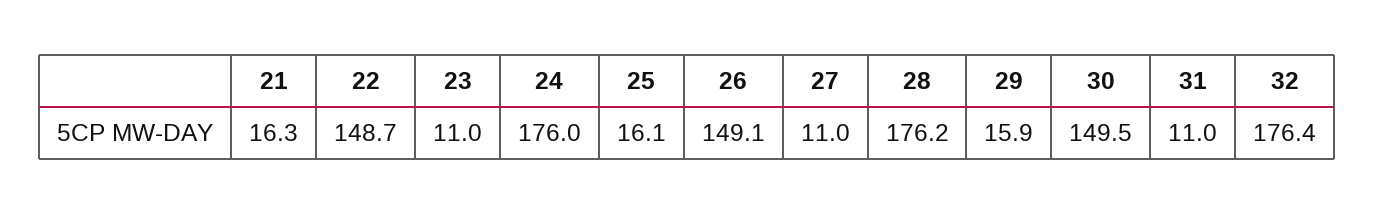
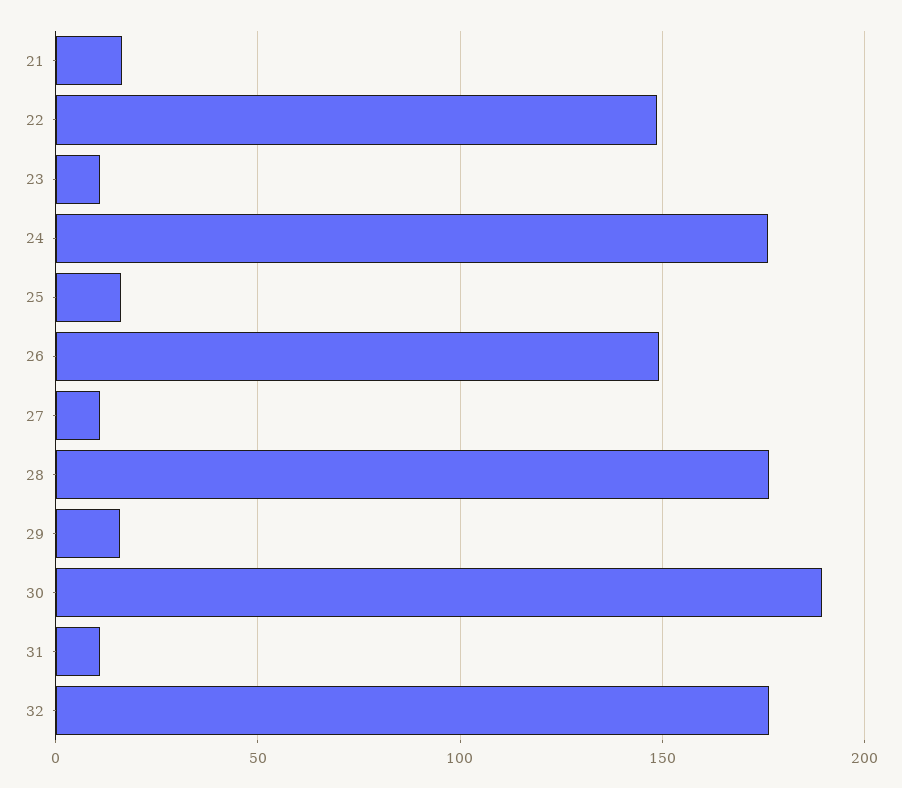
30: 149.5 -> 190

